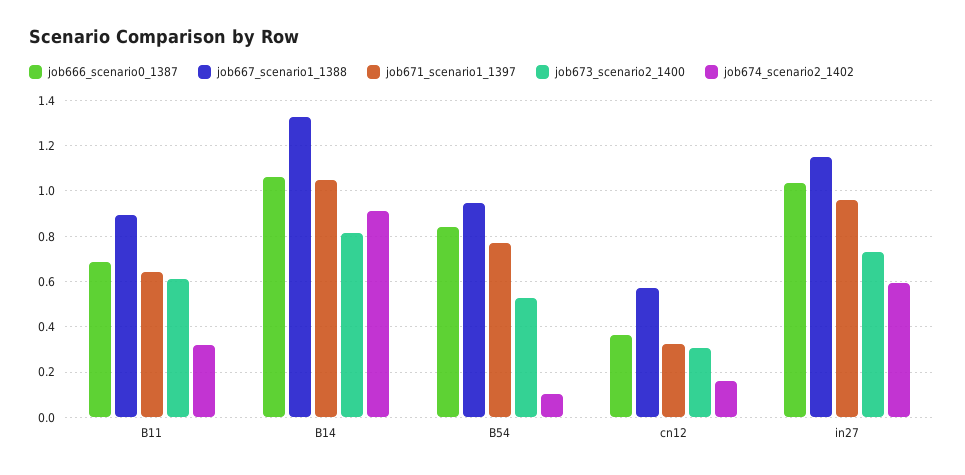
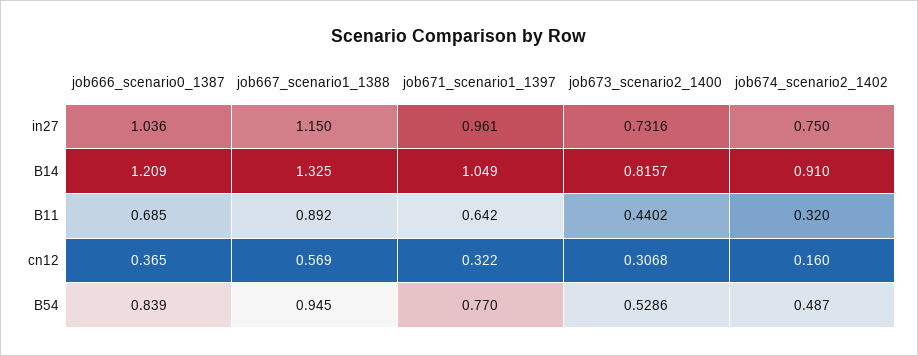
job673_scenario2_1400, B11: 0.6 -> 0.4402
job666_scenario0_1387, B14: 1.05 -> 1.209
job674_scenario2_1402, B54: 0.1 -> 0.487
job674_scenario2_1402, in27: 0.6 -> 0.75

